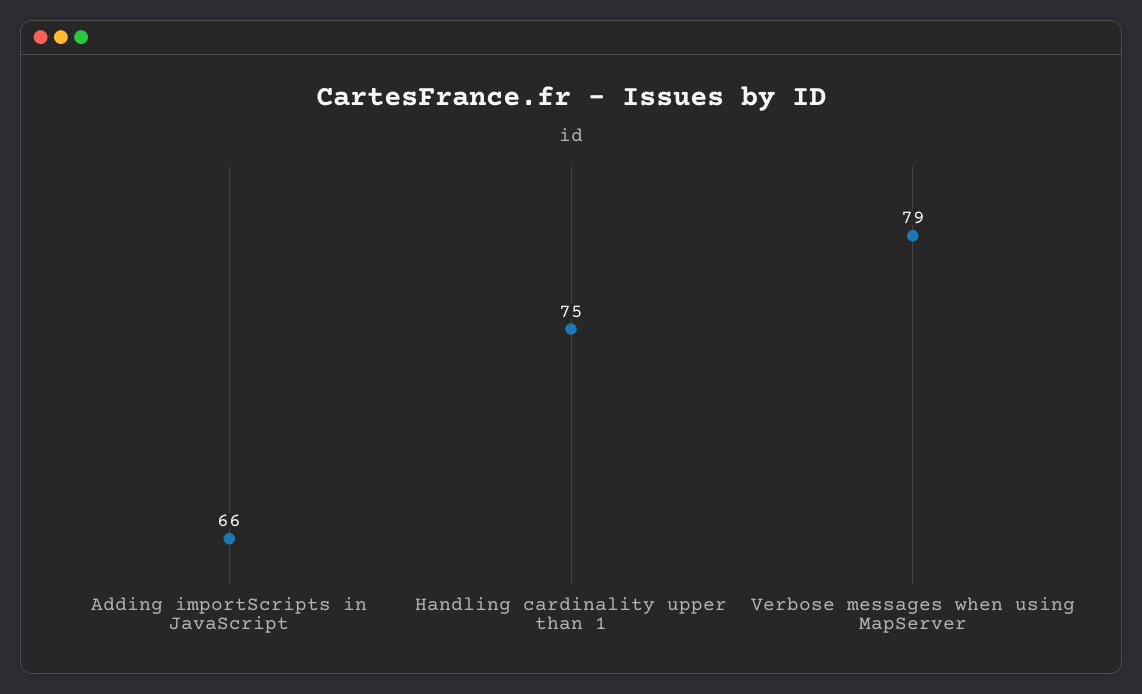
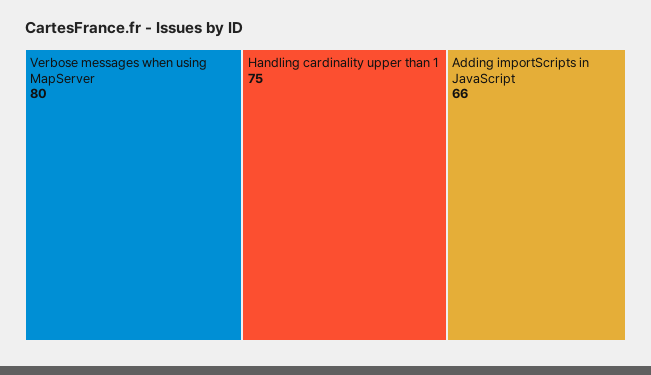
Verbose messages when using MapServer: 79 -> 80

